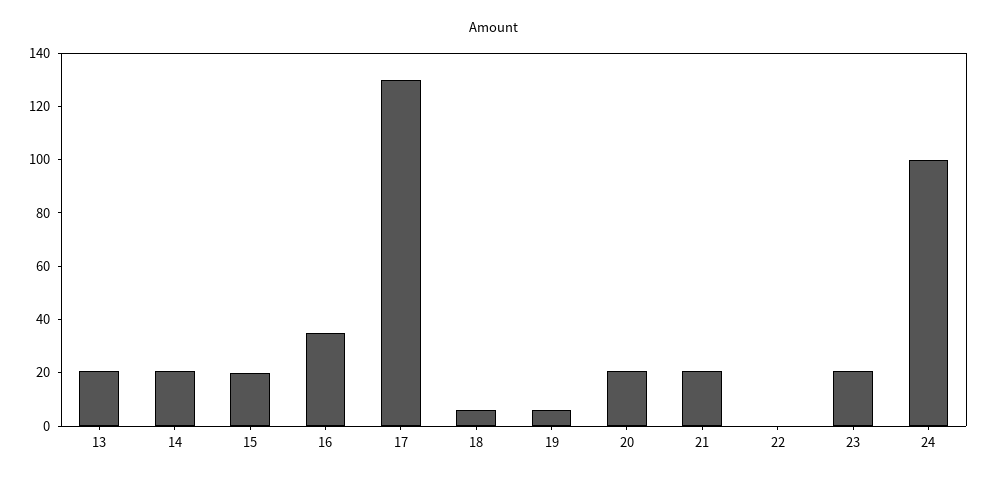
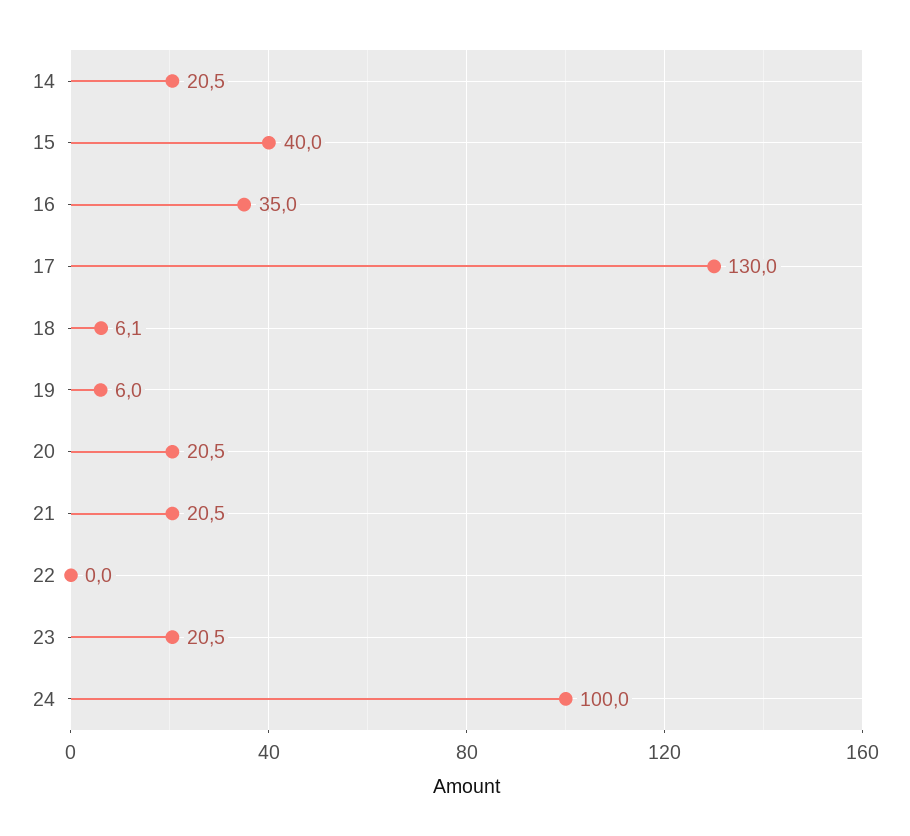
13: 20 -> none
15: 20 -> 40

